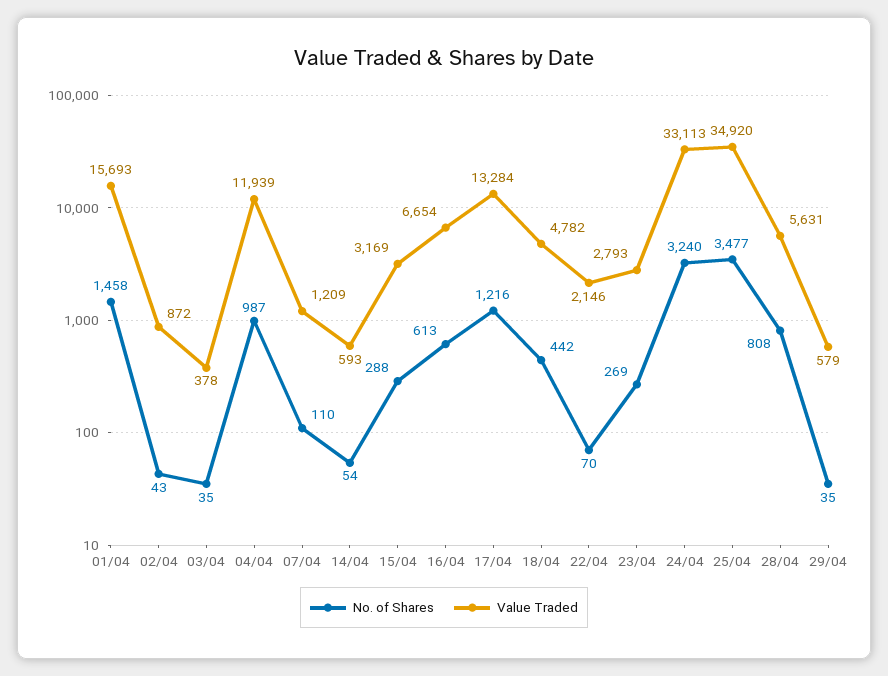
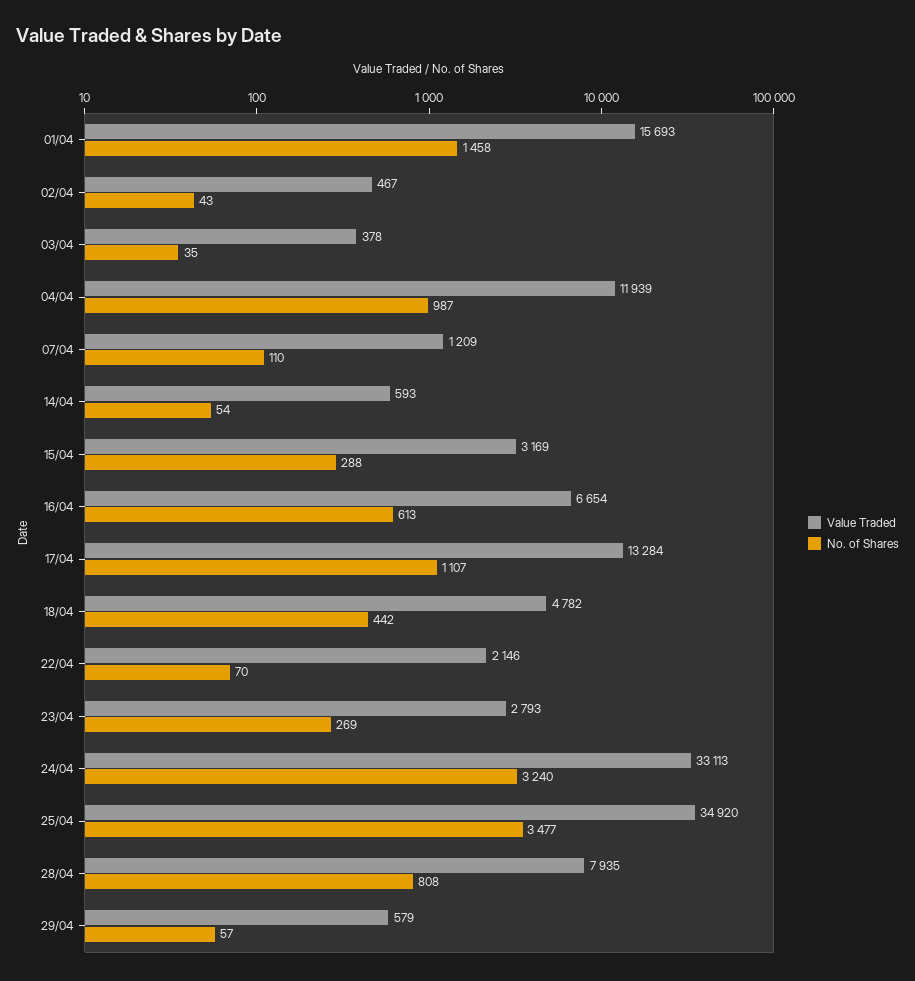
Value Traded, 02/04: 872 -> 467
No. of Shares, 17/04: 1216 -> 1107
Value Traded, 28/04: 5631 -> 7935
No. of Shares, 29/04: 35 -> 57

